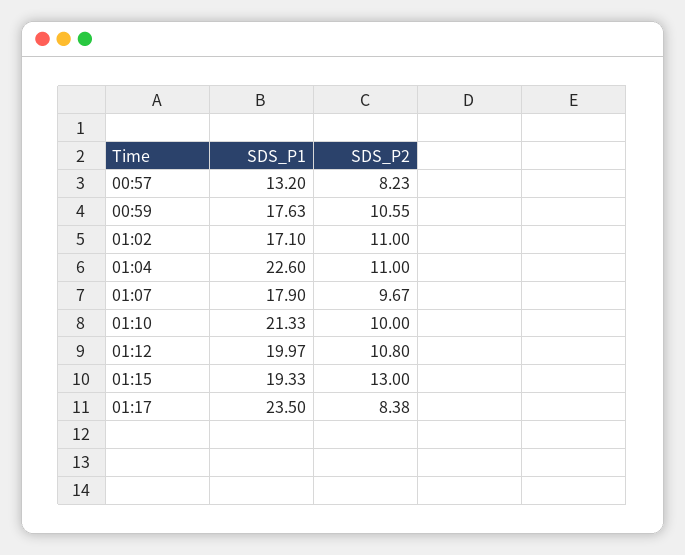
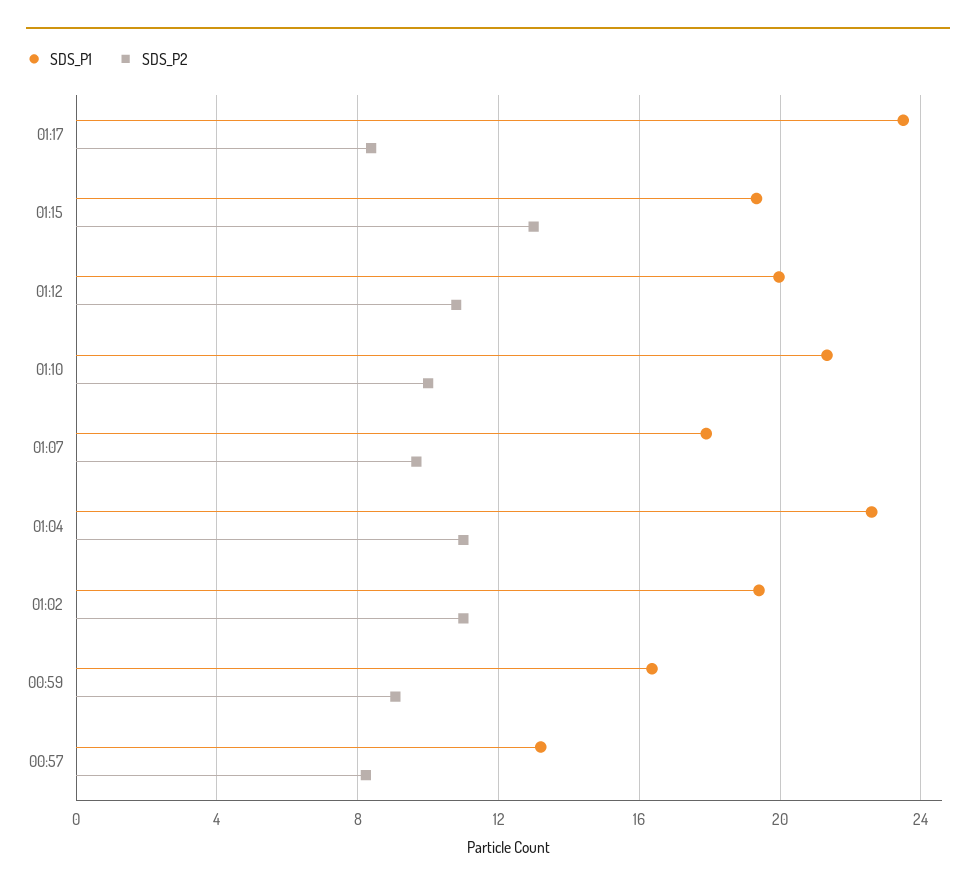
SDS_P1, 00:59: 17.63 -> 16.5
SDS_P2, 00:59: 10.55 -> 9
SDS_P1, 01:02: 17.1 -> 19.5

